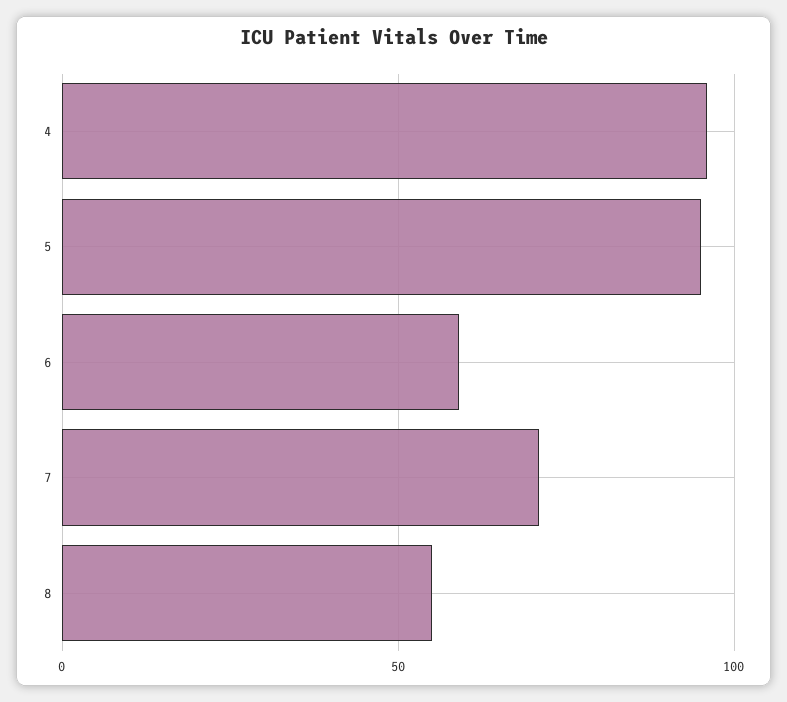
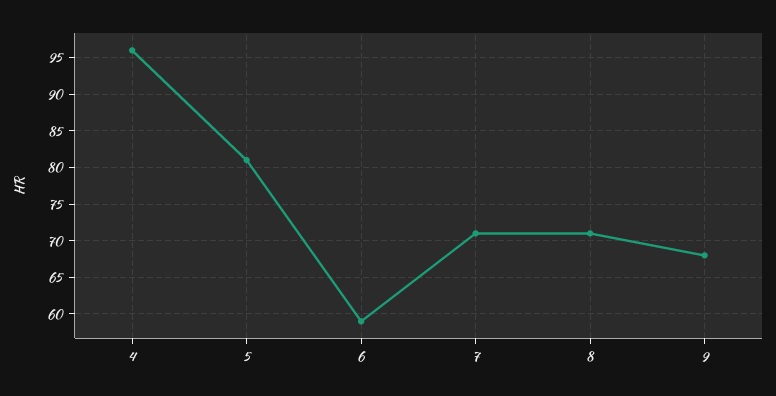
5: 95 -> 81
8: 55 -> 71
9: none -> 68

